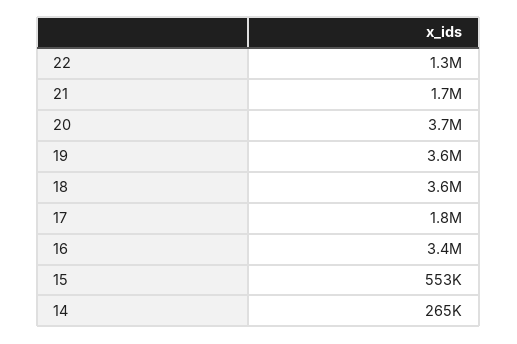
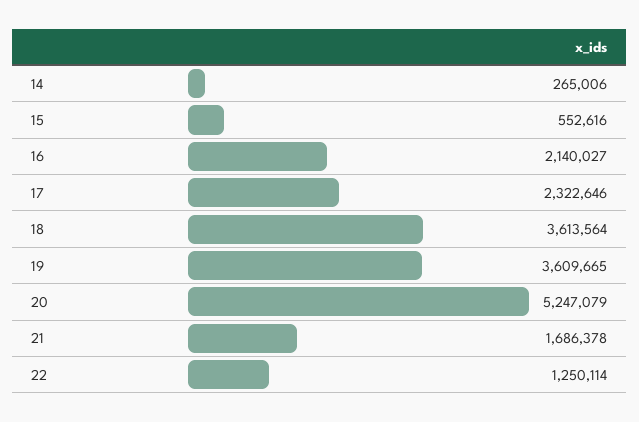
20: 3700000 -> 5247079
17: 1800000 -> 2322646
16: 3400000 -> 2140027

